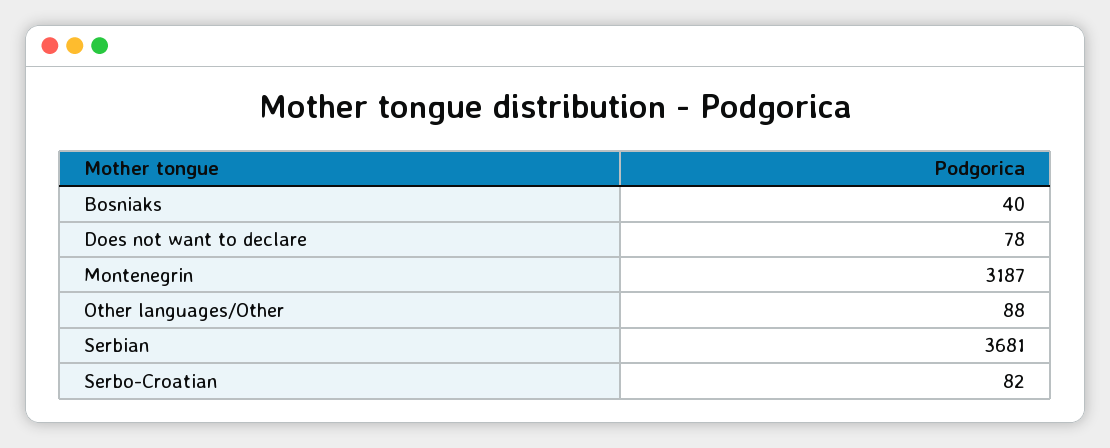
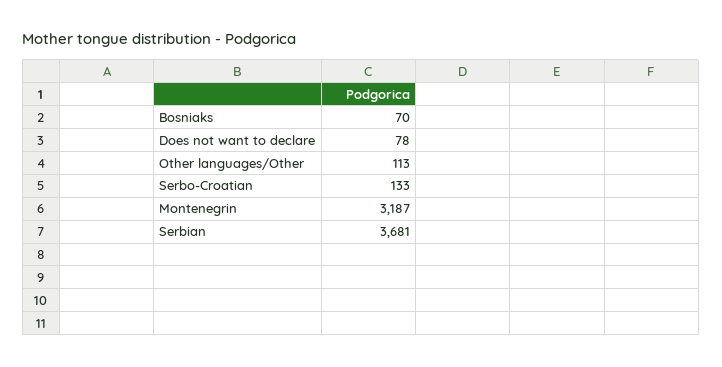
Bosniaks: 40 -> 70
Other languages/Other: 88 -> 113
Serbo-Croatian: 82 -> 133

